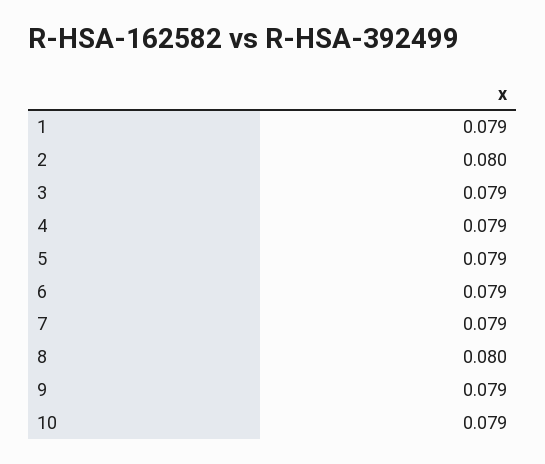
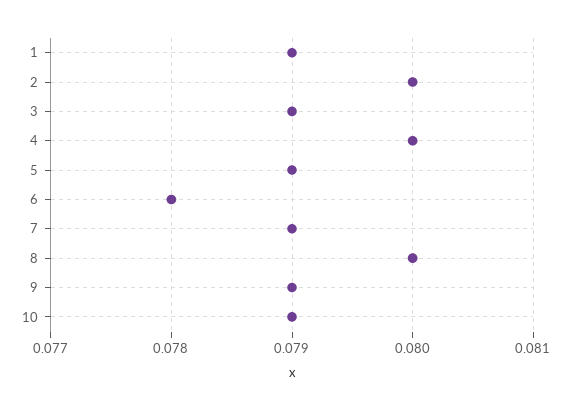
4: 0.079 -> 0.08
6: 0.079 -> 0.078

